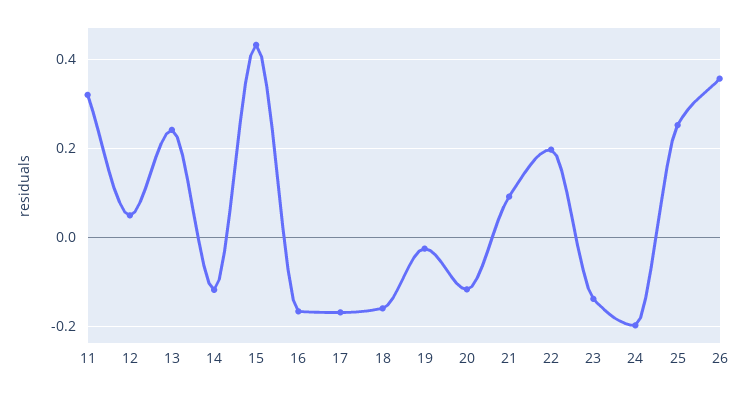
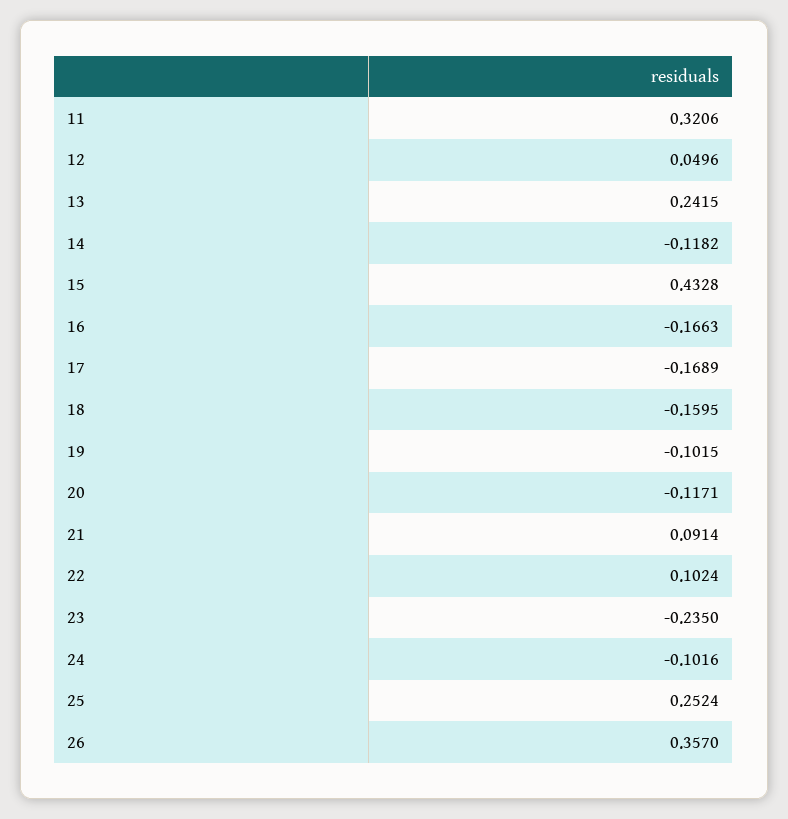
19: -0.02 -> -0.1015
22: 0.2 -> 0.1024
23: -0.14 -> -0.235
24: -0.2 -> -0.1016

